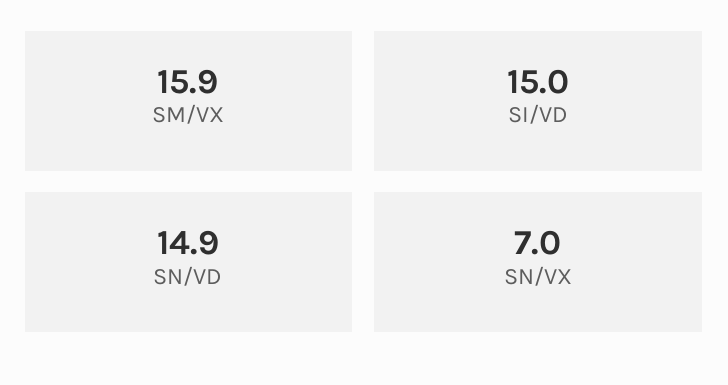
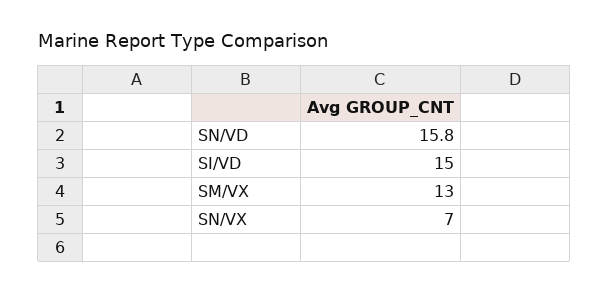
SM/VX: 15.9 -> 13
SN/VD: 14.9 -> 15.8

